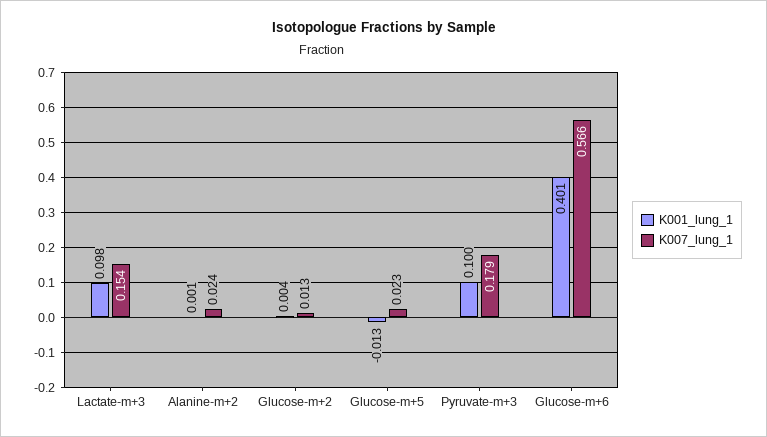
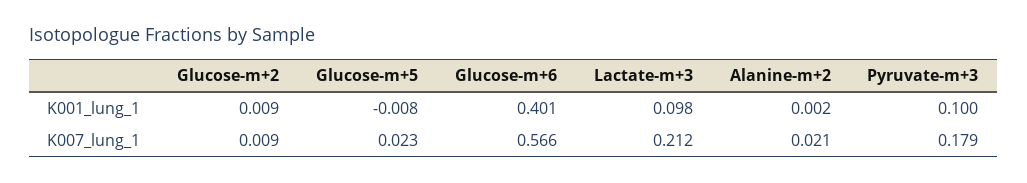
K007_lung_1, Lactate-m+3: 0.154 -> 0.212
K001_lung_1, Alanine-m+2: 0.001 -> 0.002
K007_lung_1, Alanine-m+2: 0.024 -> 0.021
K001_lung_1, Glucose-m+2: 0.004 -> 0.009
K007_lung_1, Glucose-m+2: 0.013 -> 0.009
K001_lung_1, Glucose-m+5: -0.013 -> -0.008

